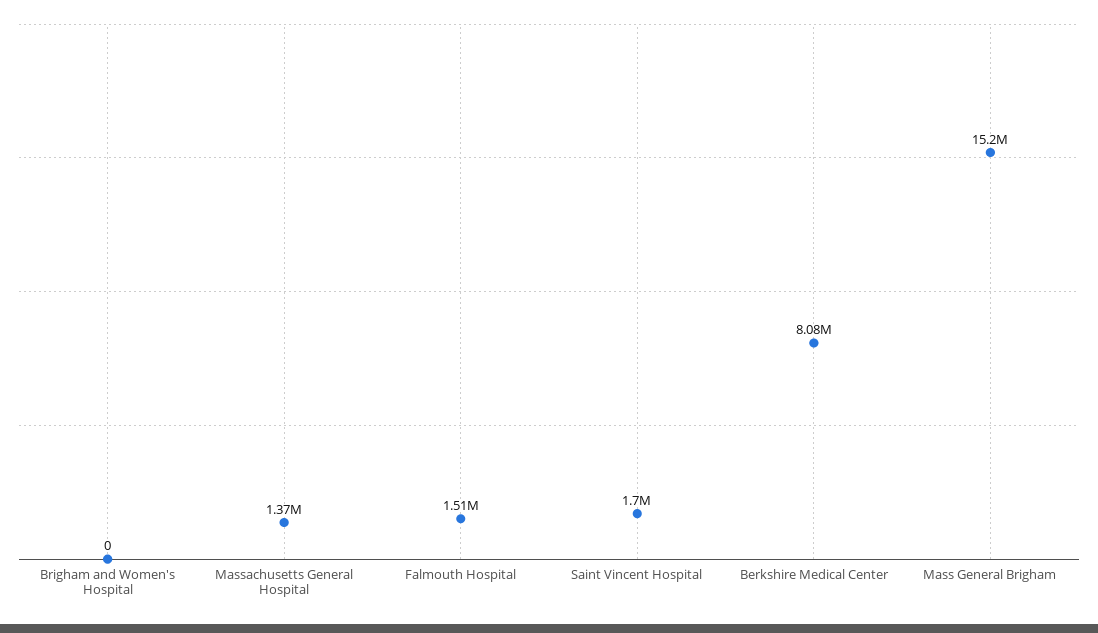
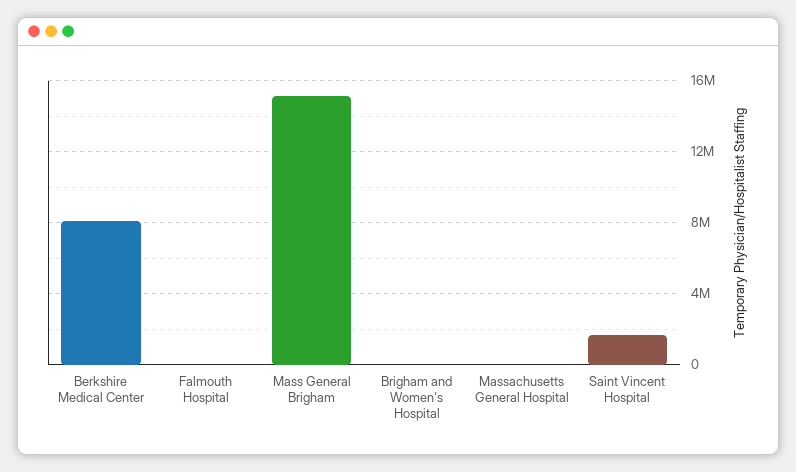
Massachusetts General Hospital: 1370000 -> 0
Falmouth Hospital: 1510000 -> 0

